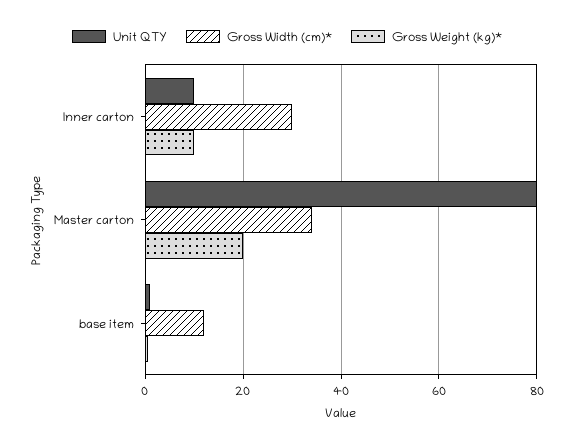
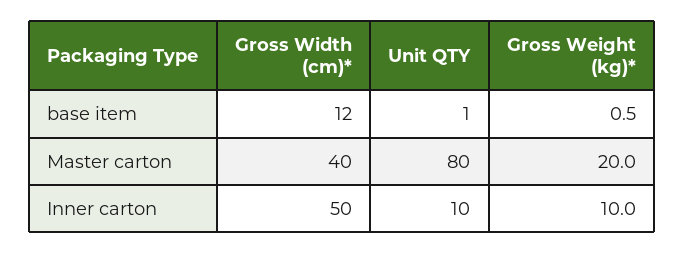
Gross Width (cm)*, Inner carton: 30 -> 50
Gross Width (cm)*, Master carton: 34 -> 40

